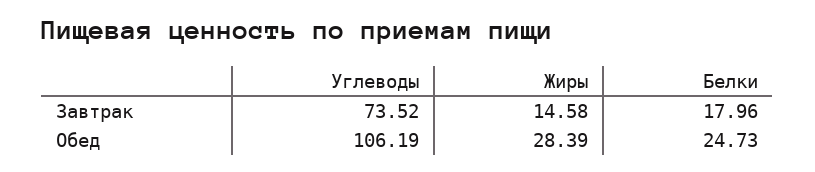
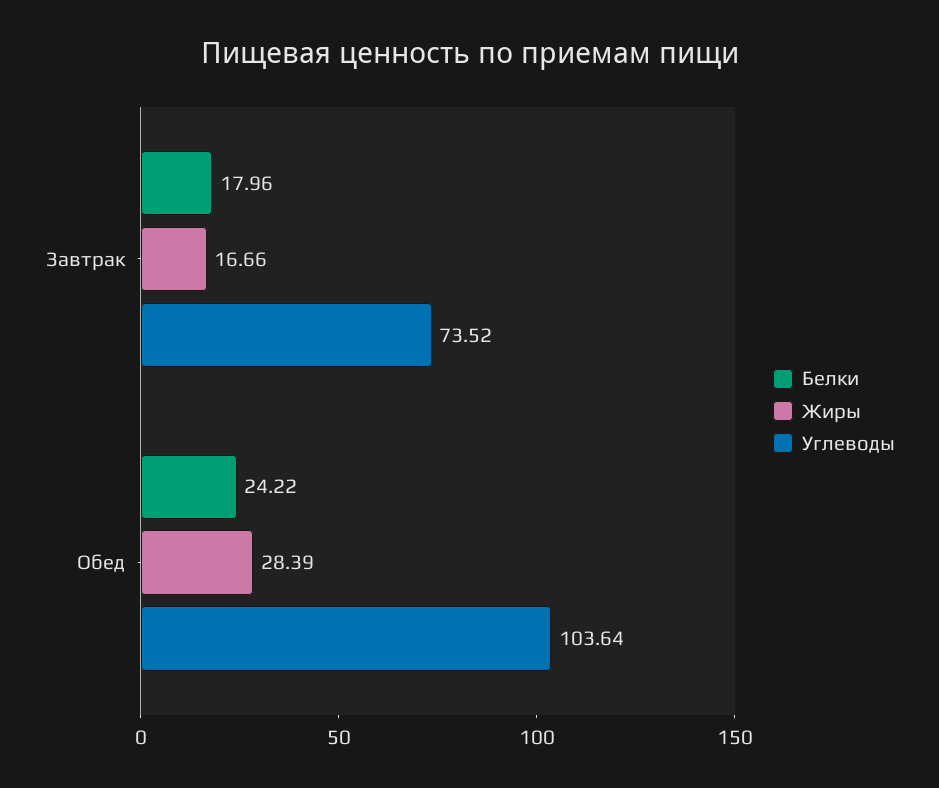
Жиры, Завтрак: 14.58 -> 16.66
Углеводы, Обед: 106.19 -> 103.64
Белки, Обед: 24.73 -> 24.22

